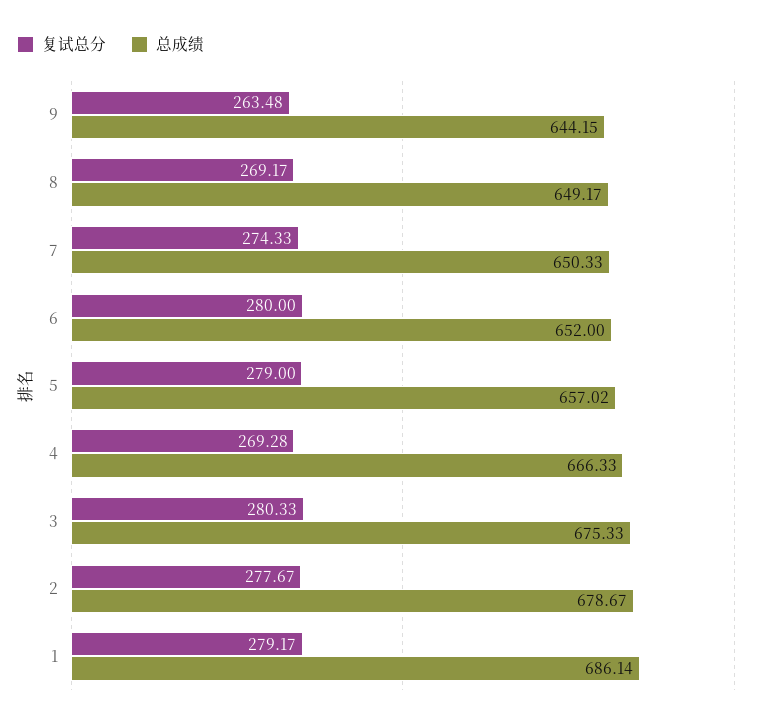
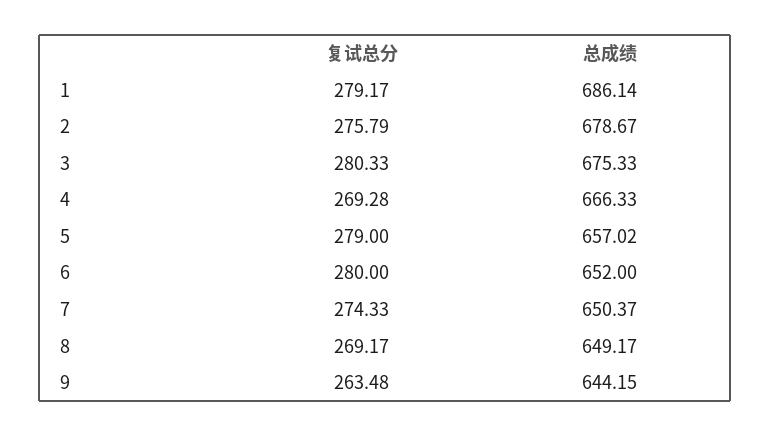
总成绩, 7: 650.33 -> 650.37
复试总分, 2: 277.67 -> 275.79

